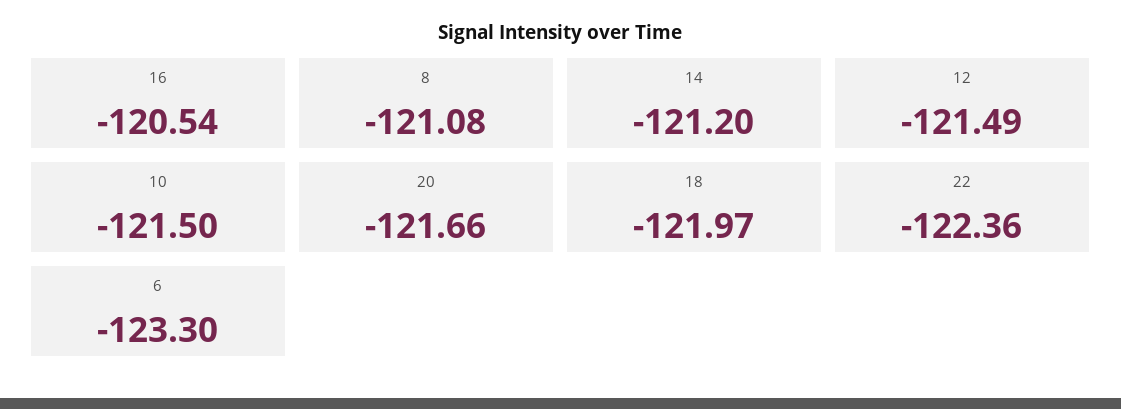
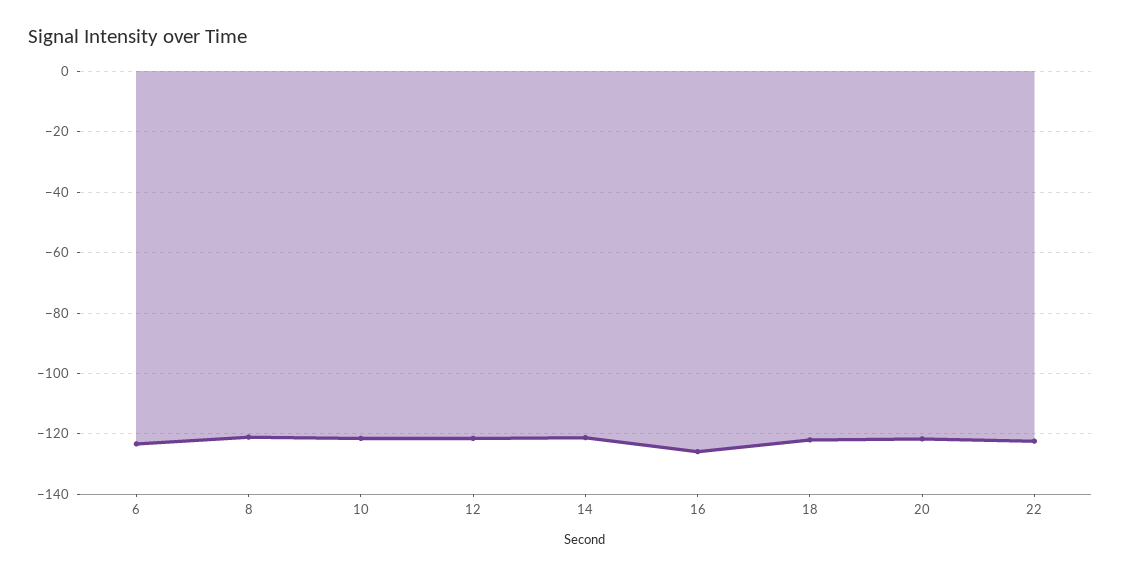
16: -120.54 -> -126

